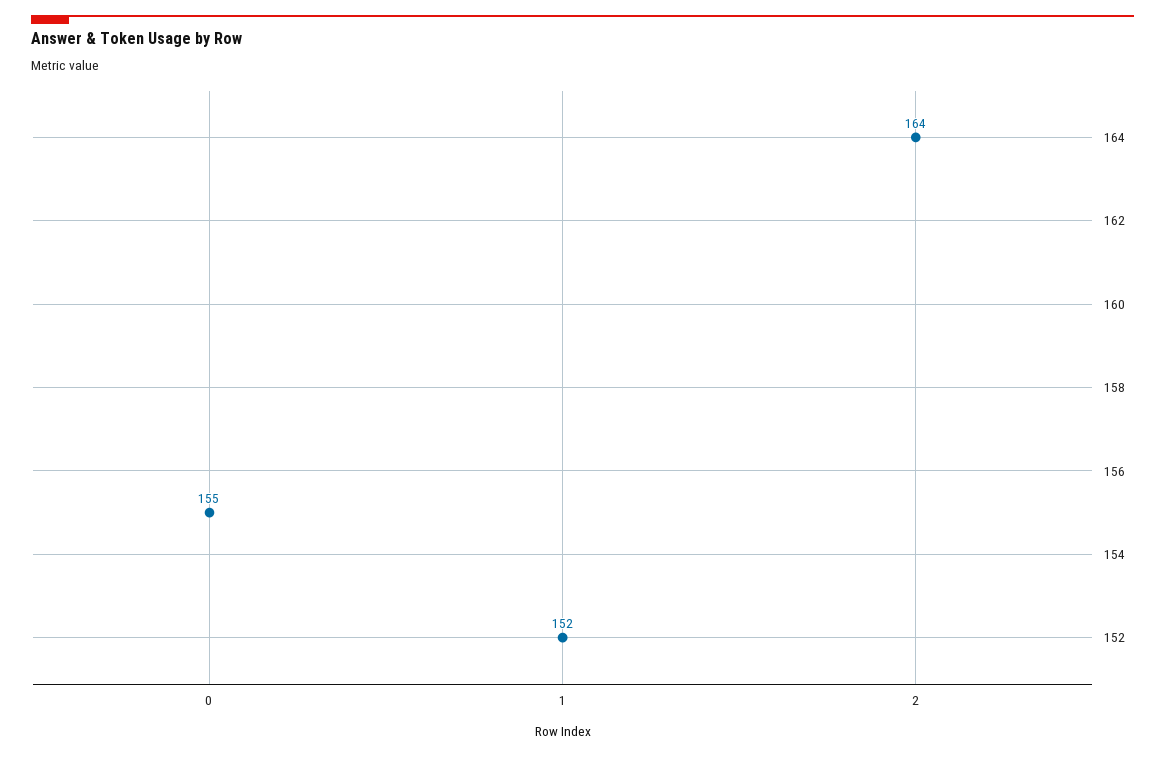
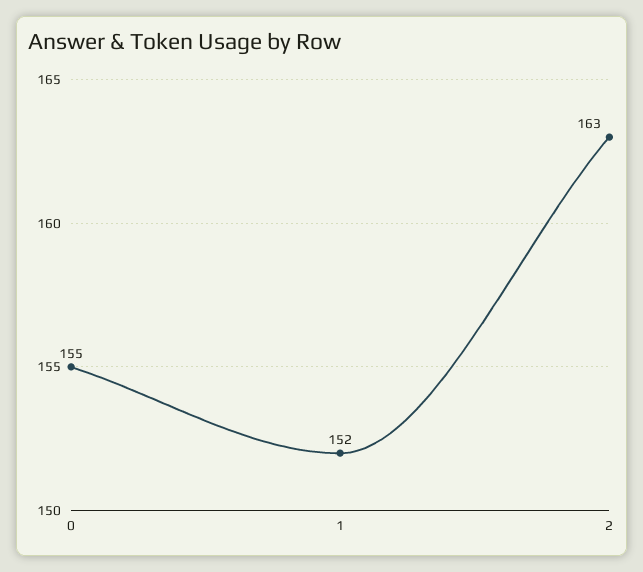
2: 164 -> 163

